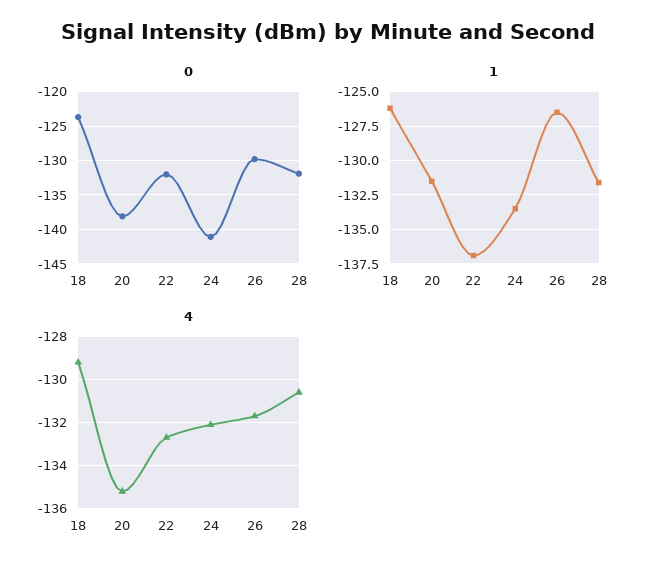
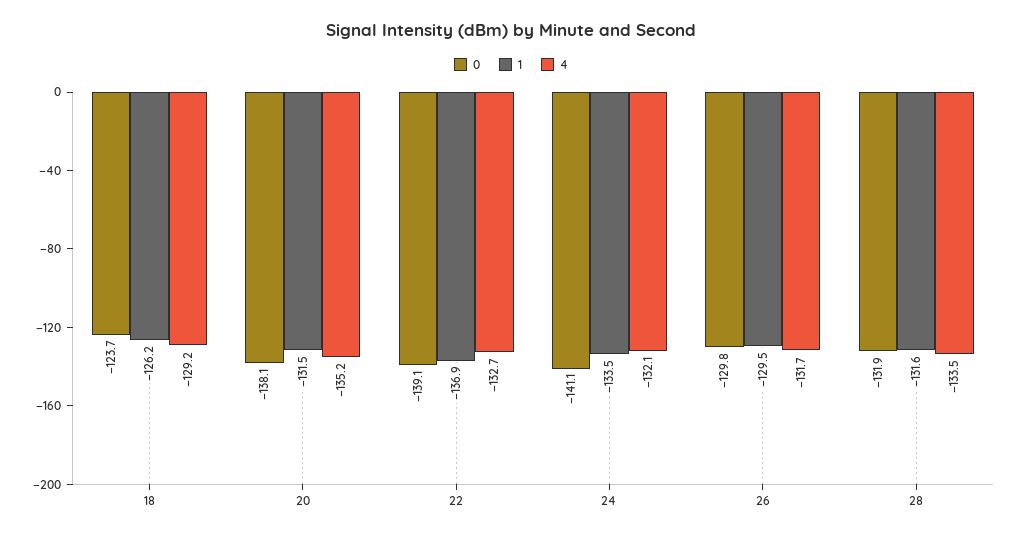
0, 22: -132 -> -139.1
1, 26: -126.5 -> -129.5
4, 28: -130.5 -> -133.5

